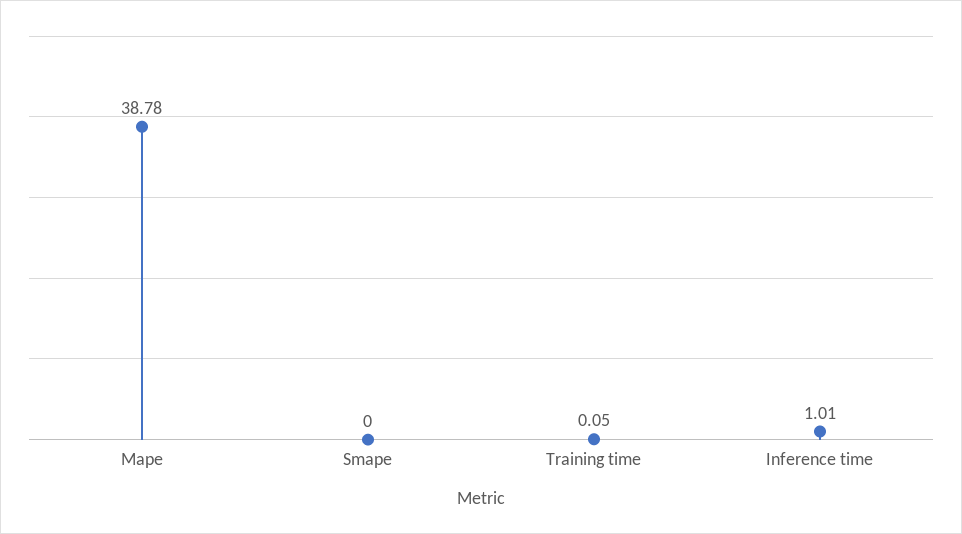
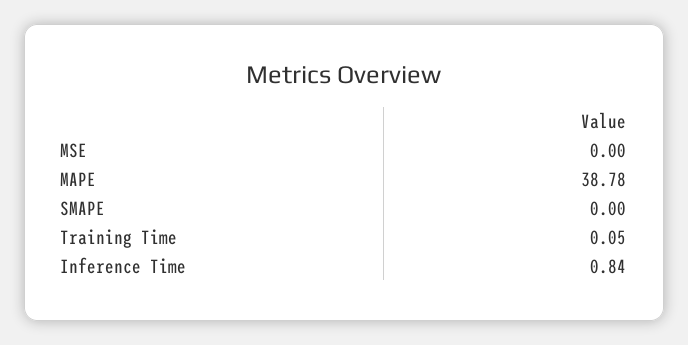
Inference time: 1.01 -> 0.84
MSE: none -> 0

